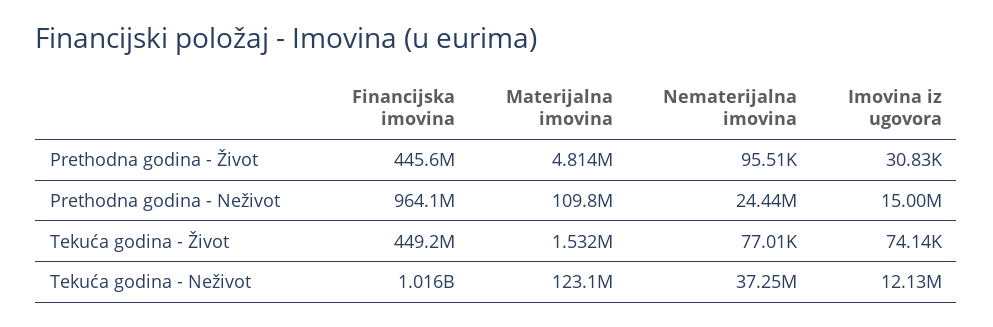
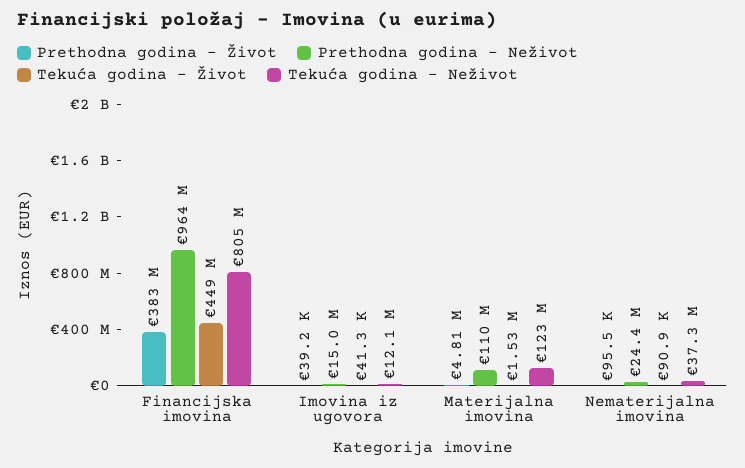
Prethodna godina - Život, Financijska imovina: 445600000 -> 383000000
Prethodna godina - Život, Imovina iz ugovora: 30830 -> 39200
Tekuća godina - Život, Nematerijalna imovina: 77010 -> 90900
Tekuća godina - Život, Imovina iz ugovora: 74140 -> 41300
Tekuća godina - Neživot, Financijska imovina: 1016000000 -> 805000000

